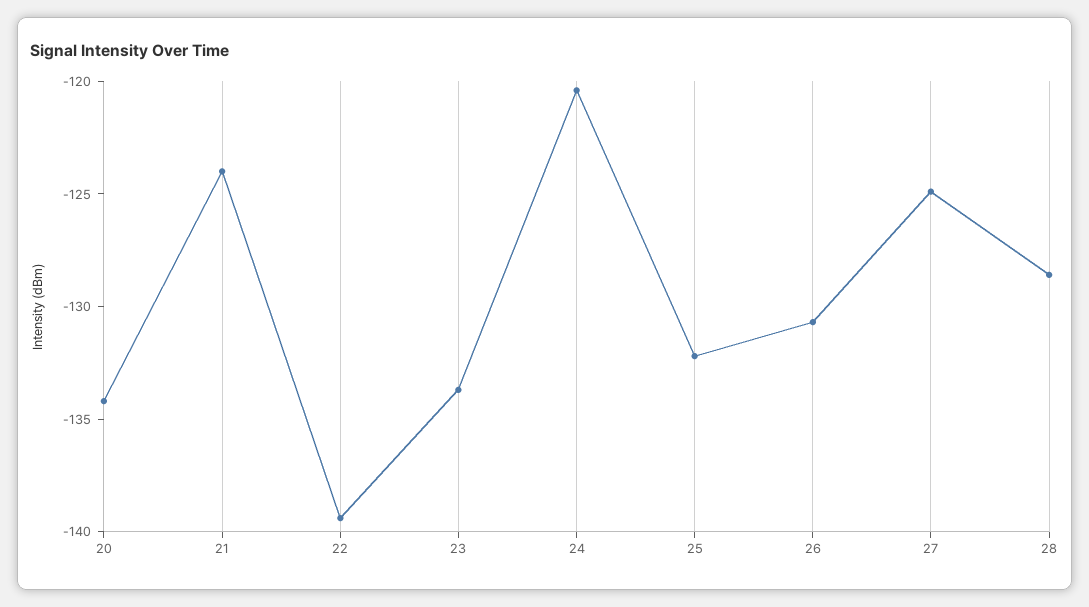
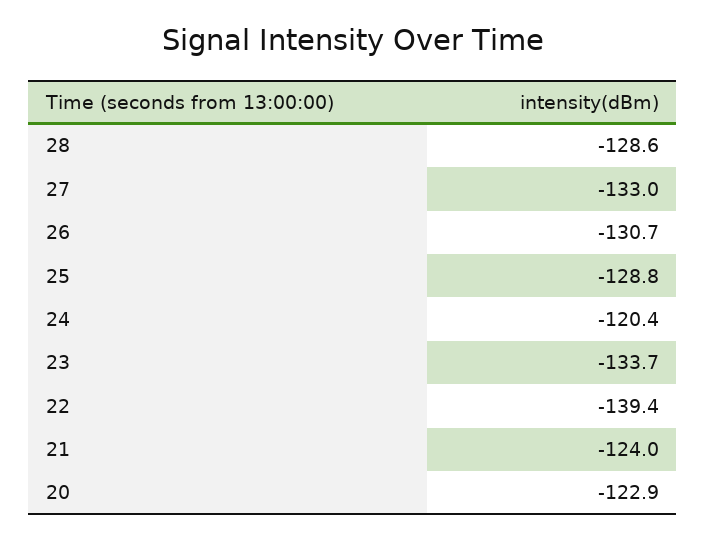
20: -134 -> -122.9
25: -132 -> -128.8
27: -125 -> -133

